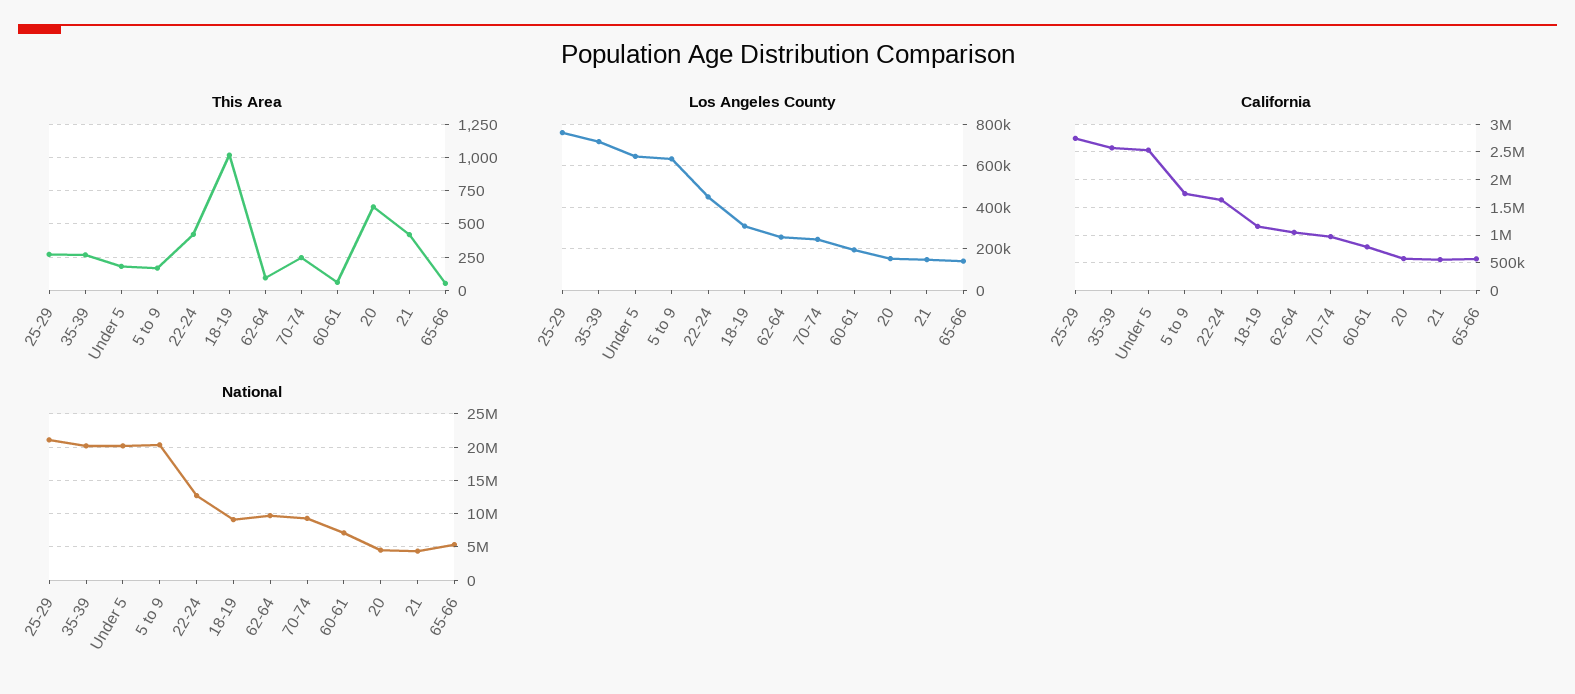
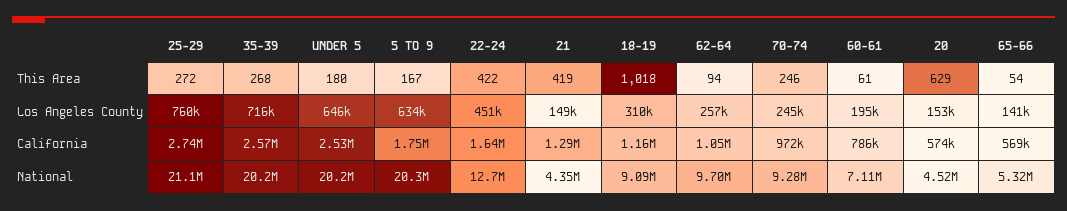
California, 21: 500000 -> 1290000

